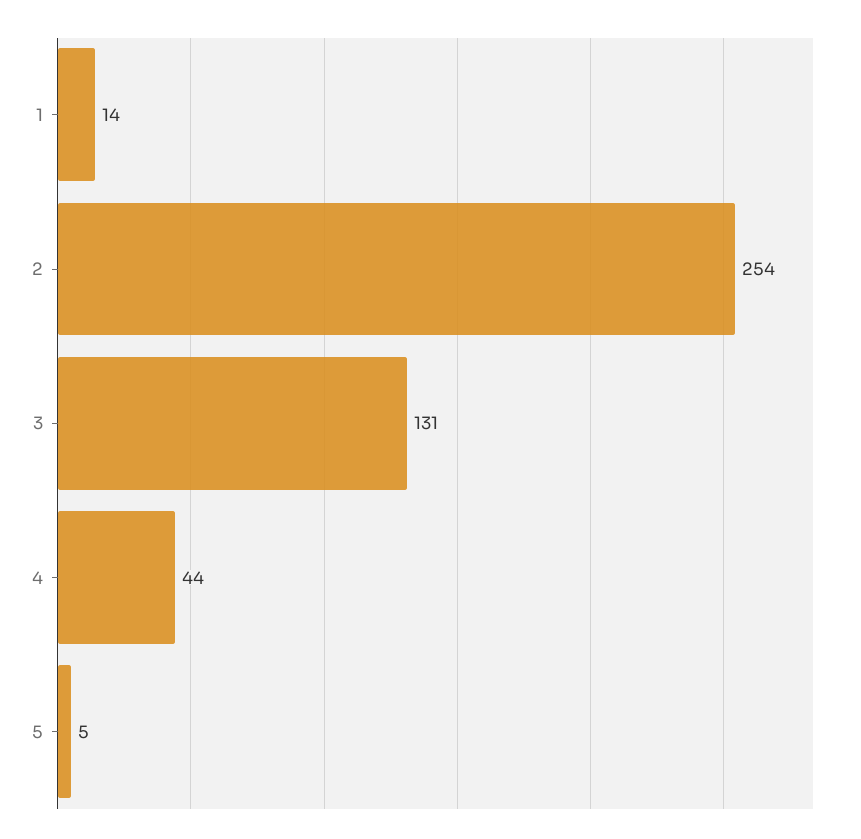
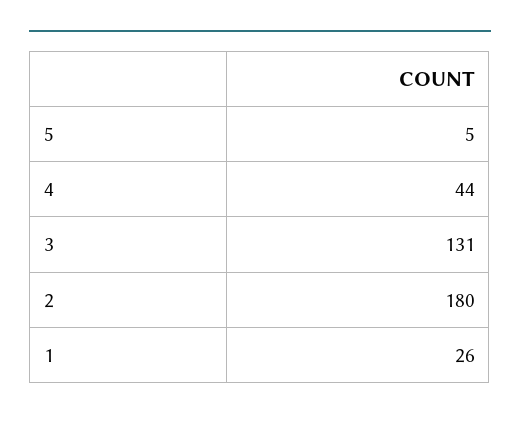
1: 14 -> 26
2: 254 -> 180

